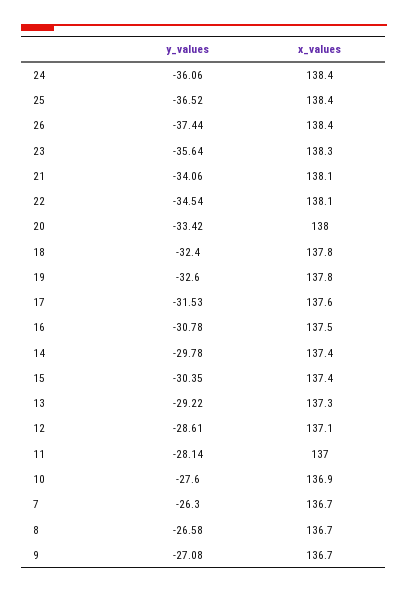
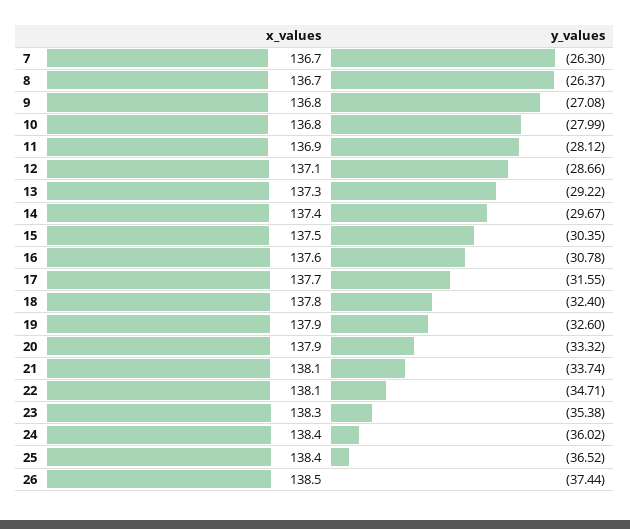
y_values, 24: -36.06 -> -36.02
x_values, 26: 138.4 -> 138.5
y_values, 23: -35.64 -> -35.38
y_values, 21: -34.06 -> -33.74
y_values, 22: -34.54 -> -34.71
y_values, 20: -33.42 -> -33.32
x_values, 20: 138 -> 137.9
x_values, 19: 137.8 -> 137.9
y_values, 17: -31.53 -> -31.55
x_values, 17: 137.6 -> 137.7
x_values, 16: 137.5 -> 137.6
y_values, 14: -29.78 -> -29.67
x_values, 15: 137.4 -> 137.5
y_values, 12: -28.61 -> -28.66
y_values, 11: -28.14 -> -28.12
x_values, 11: 137 -> 136.9
y_values, 10: -27.6 -> -27.99
x_values, 10: 136.9 -> 136.8
y_values, 8: -26.58 -> -26.37
x_values, 9: 136.7 -> 136.8

